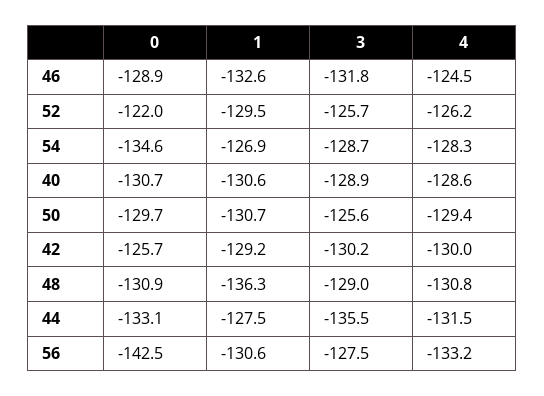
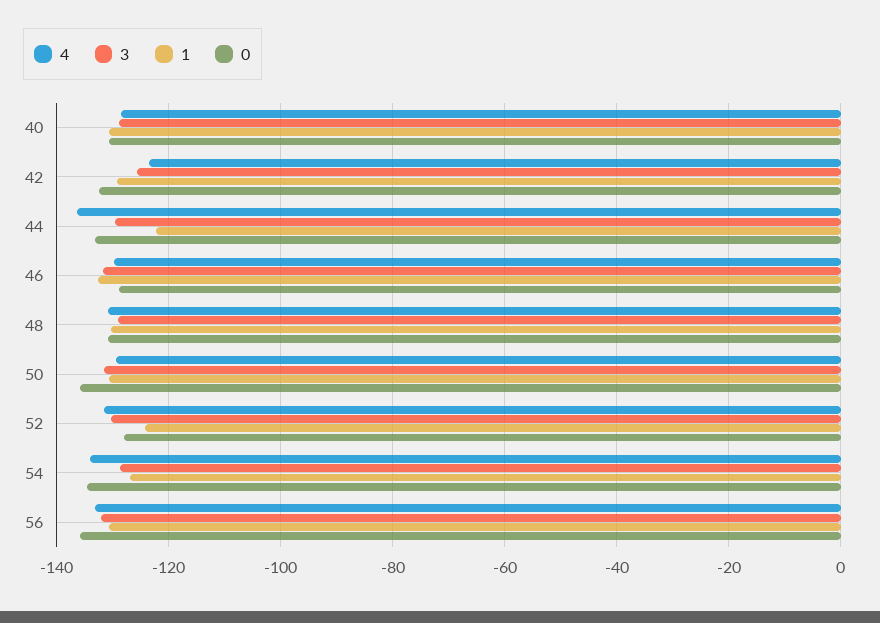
4, 46: -124.5 -> -130
0, 52: -122 -> -128
1, 52: -129.5 -> -124
3, 52: -125.7 -> -130
4, 52: -126.2 -> -132
4, 54: -128.3 -> -134
0, 50: -129.7 -> -136
3, 50: -125.6 -> -132
0, 42: -125.7 -> -132
3, 42: -130.2 -> -126
4, 42: -130 -> -124
1, 48: -136.3 -> -130
1, 44: -127.5 -> -122
3, 44: -135.5 -> -130
4, 44: -131.5 -> -136
0, 56: -142.5 -> -136
3, 56: -127.5 -> -132

